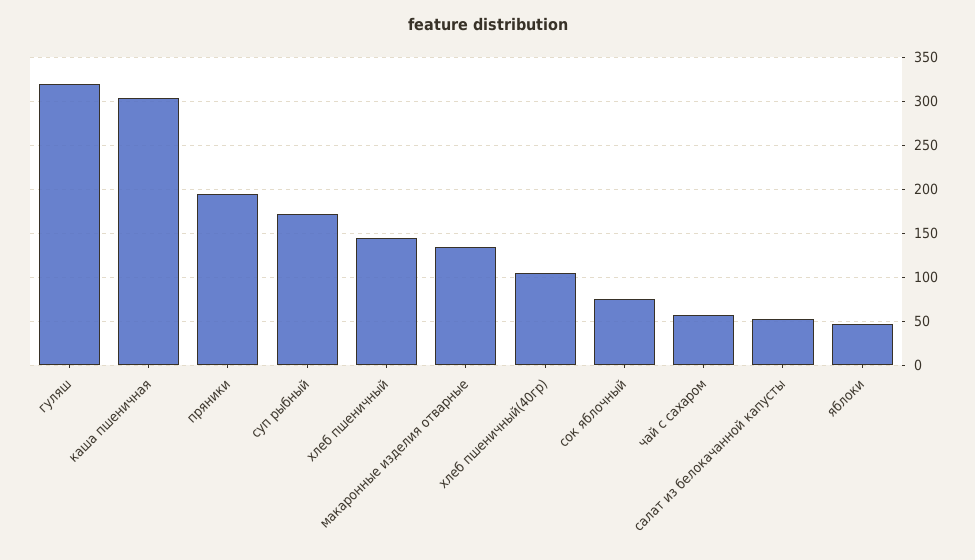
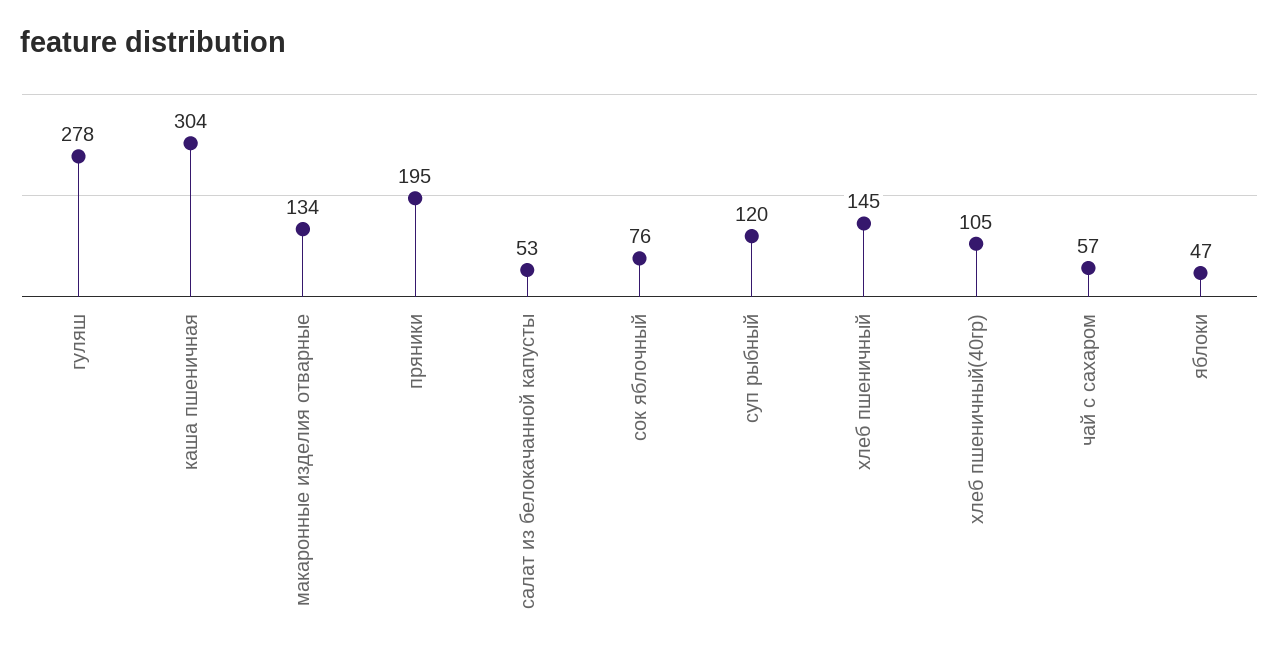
гуляш: 320 -> 278
суп рыбный: 170 -> 120

